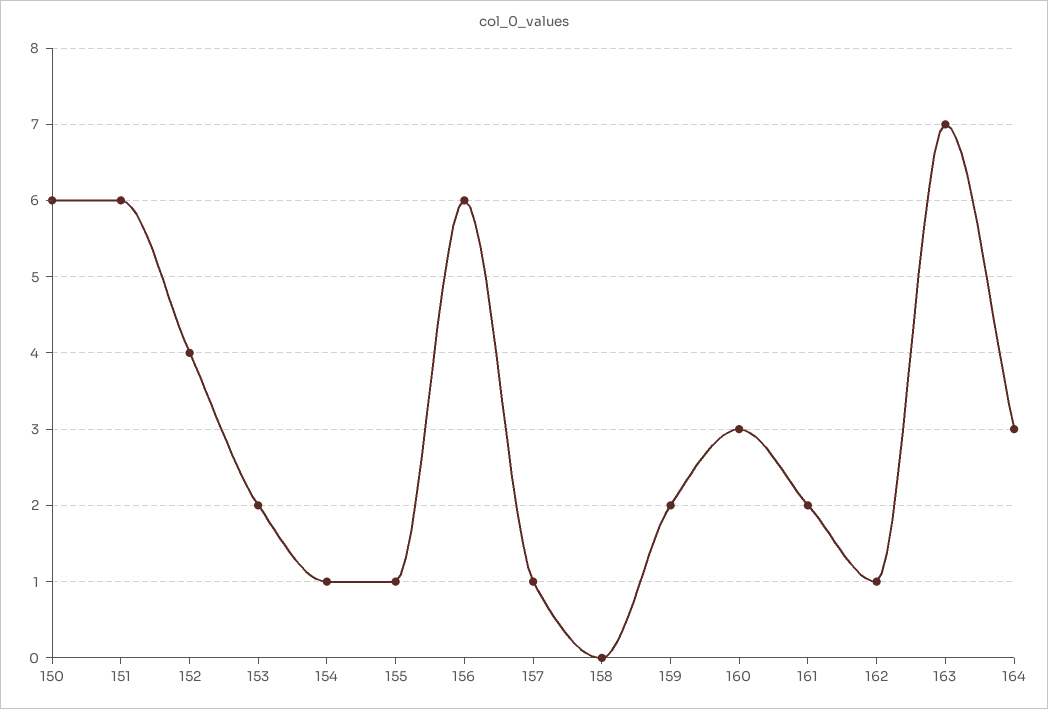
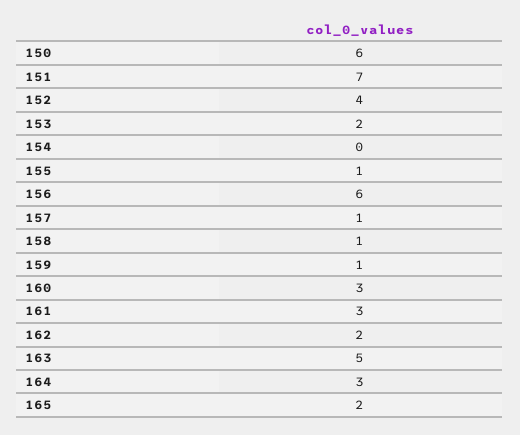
151: 6 -> 7
154: 1 -> 0
158: 0 -> 1
159: 2 -> 1
161: 2 -> 3
162: 1 -> 2
163: 7 -> 5
165: none -> 2

